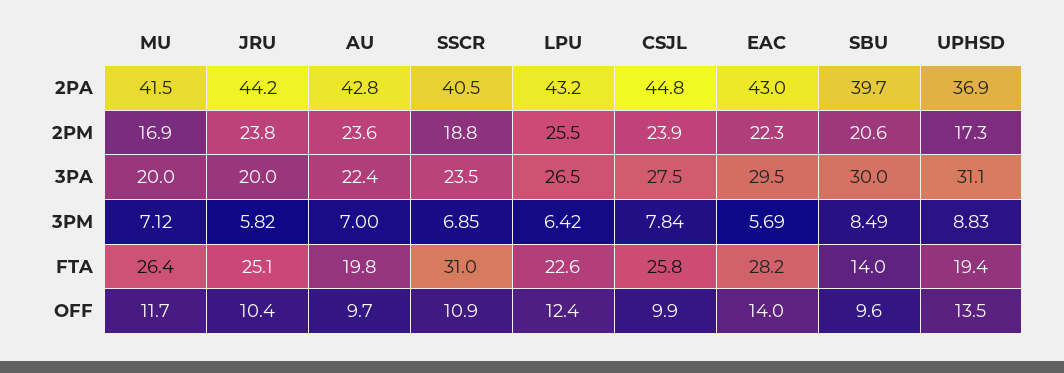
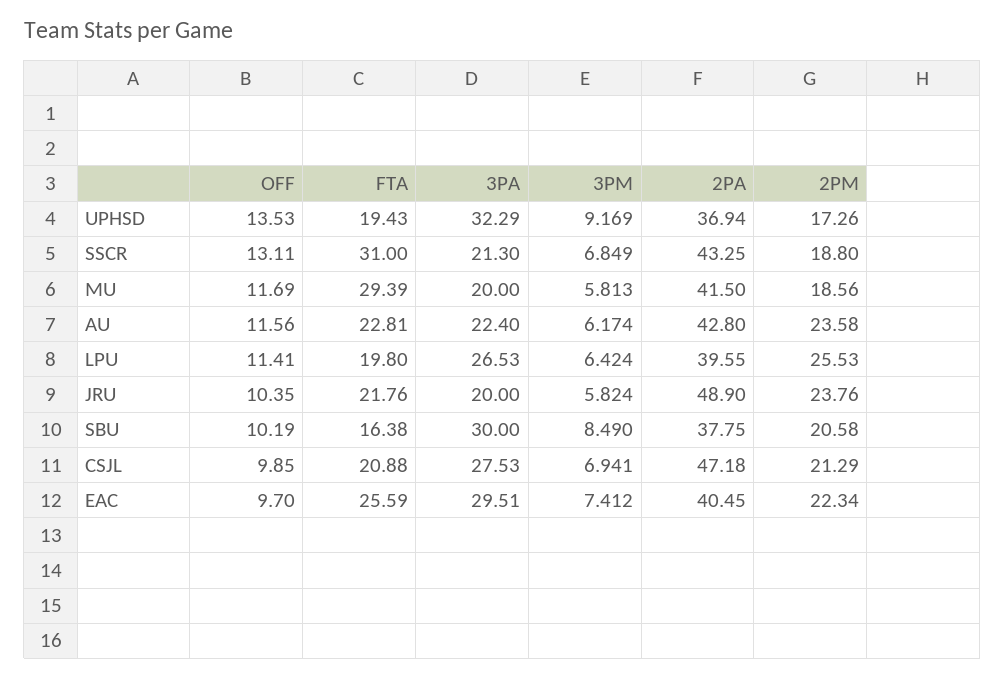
JRU, 2PA: 44.2 -> 48.9
SSCR, 2PA: 40.5 -> 43.25
LPU, 2PA: 43.2 -> 39.55
CSJL, 2PA: 44.8 -> 47.18
EAC, 2PA: 43 -> 40.45
SBU, 2PA: 39.7 -> 37.75
MU, 2PM: 16.9 -> 18.56
CSJL, 2PM: 23.9 -> 21.29
SSCR, 3PA: 23.5 -> 21.3
UPHSD, 3PA: 31.1 -> 32.29
MU, 3PM: 7.12 -> 5.813
AU, 3PM: 7 -> 6.174
CSJL, 3PM: 7.84 -> 6.941
EAC, 3PM: 5.69 -> 7.412
UPHSD, 3PM: 8.83 -> 9.169
MU, FTA: 26.4 -> 29.39
JRU, FTA: 25.1 -> 21.76
AU, FTA: 19.8 -> 22.81
LPU, FTA: 22.6 -> 19.8
CSJL, FTA: 25.8 -> 20.88
EAC, FTA: 28.2 -> 25.59
SBU, FTA: 14 -> 16.38
AU, OFF: 9.7 -> 11.56
SSCR, OFF: 10.9 -> 13.11
LPU, OFF: 12.4 -> 11.41
EAC, OFF: 14 -> 9.7
SBU, OFF: 9.6 -> 10.19

